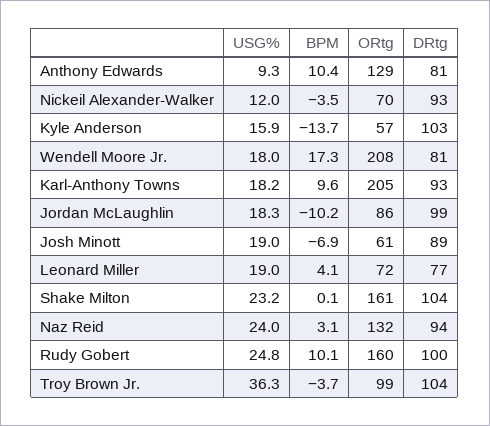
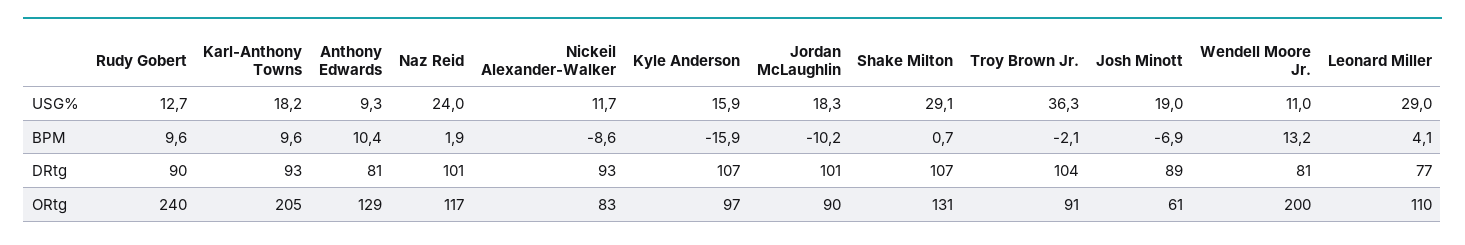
USG%, Nickeil Alexander-Walker: 12 -> 11.7
BPM, Nickeil Alexander-Walker: -3.5 -> -8.6
ORtg, Nickeil Alexander-Walker: 70 -> 83
BPM, Kyle Anderson: -13.7 -> -15.9
ORtg, Kyle Anderson: 57 -> 97
DRtg, Kyle Anderson: 103 -> 107
USG%, Wendell Moore Jr.: 18 -> 11
BPM, Wendell Moore Jr.: 17.3 -> 13.2
ORtg, Wendell Moore Jr.: 208 -> 200
ORtg, Jordan McLaughlin: 86 -> 90
DRtg, Jordan McLaughlin: 99 -> 101
USG%, Leonard Miller: 19 -> 29
ORtg, Leonard Miller: 72 -> 110
USG%, Shake Milton: 23.2 -> 29.1
BPM, Shake Milton: 0.1 -> 0.7
ORtg, Shake Milton: 161 -> 131
DRtg, Shake Milton: 104 -> 107
BPM, Naz Reid: 3.1 -> 1.9
ORtg, Naz Reid: 132 -> 117
DRtg, Naz Reid: 94 -> 101
USG%, Rudy Gobert: 24.8 -> 12.7
BPM, Rudy Gobert: 10.1 -> 9.6
ORtg, Rudy Gobert: 160 -> 240
DRtg, Rudy Gobert: 100 -> 90
BPM, Troy Brown Jr.: -3.7 -> -2.1
ORtg, Troy Brown Jr.: 99 -> 91

